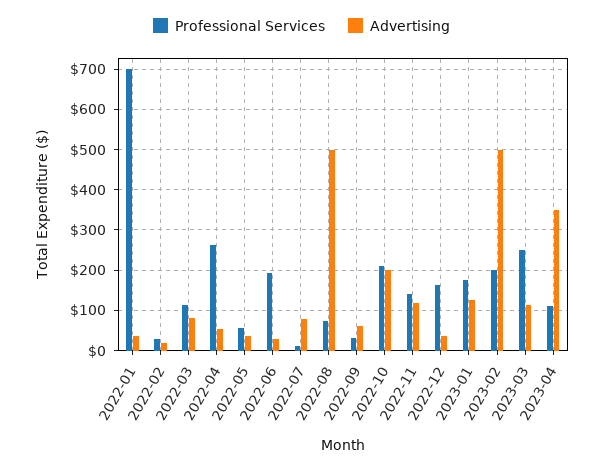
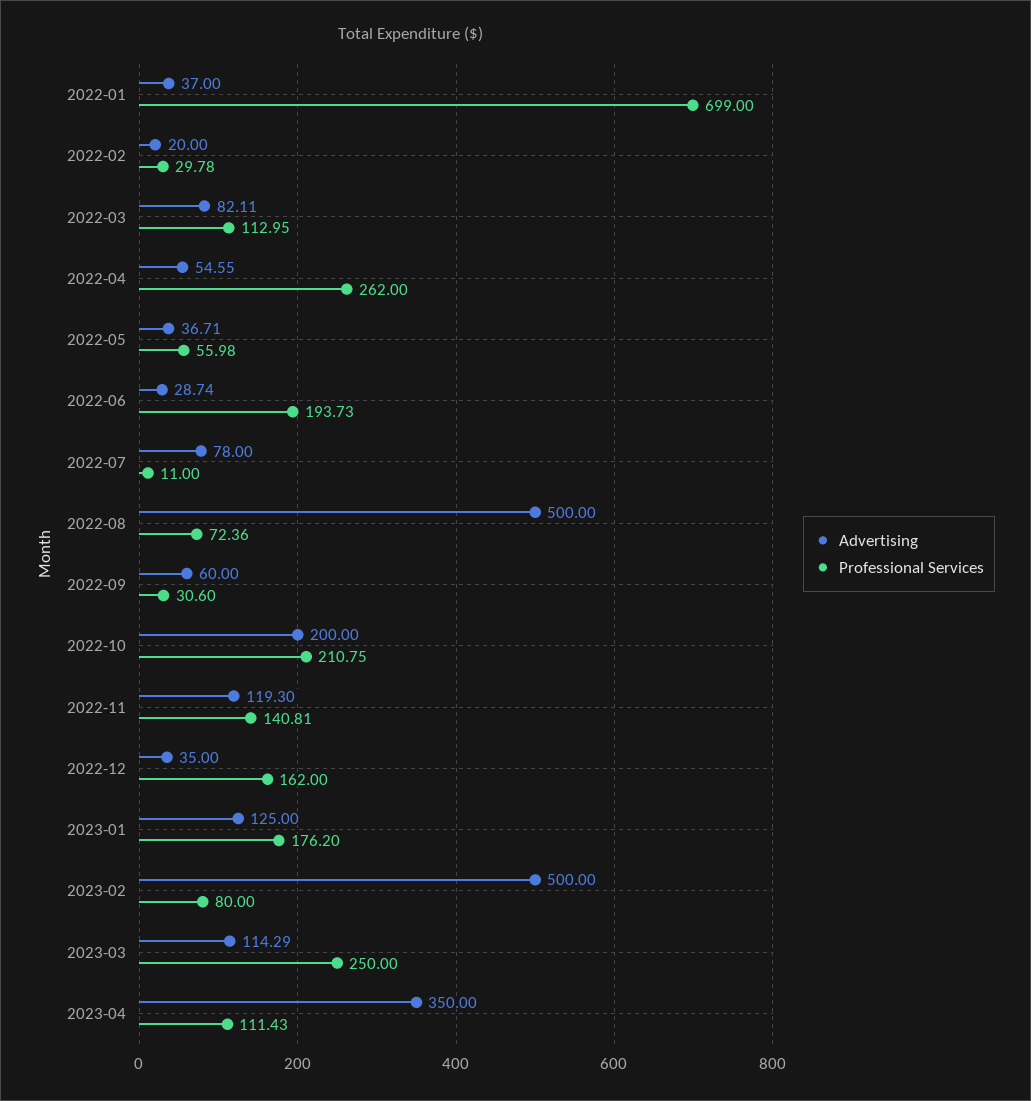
Professional Services, 2023-02: 200 -> 80

